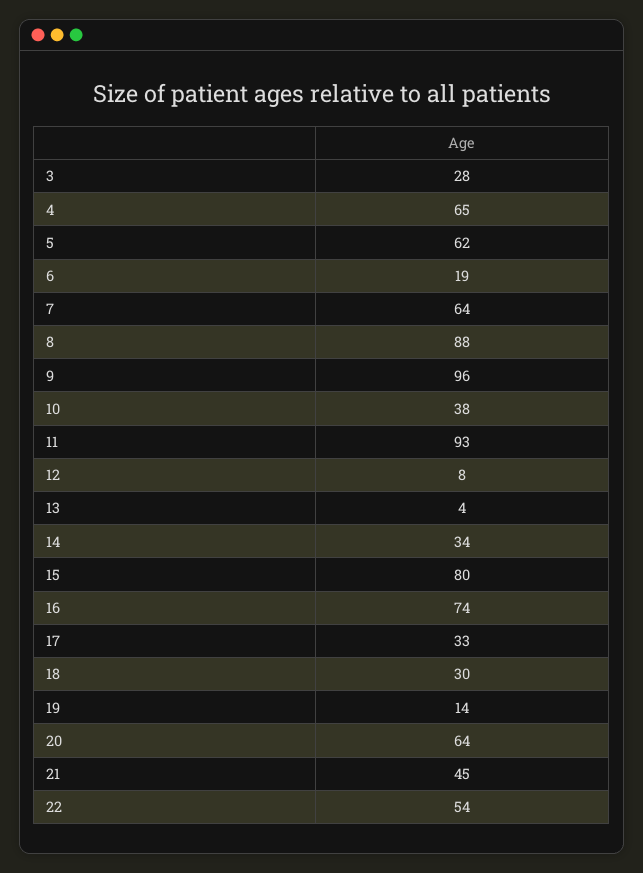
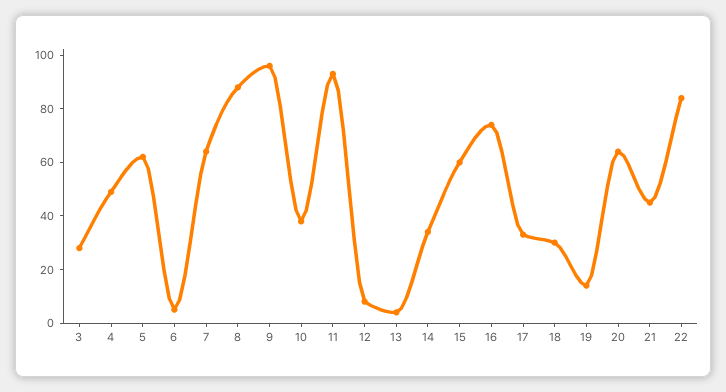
4: 65 -> 50
6: 19 -> 5
15: 80 -> 60
22: 54 -> 85

